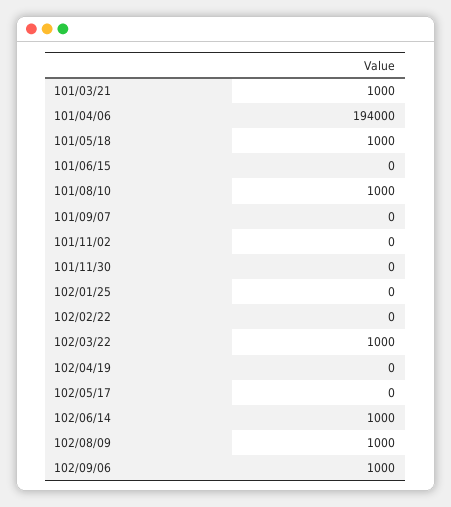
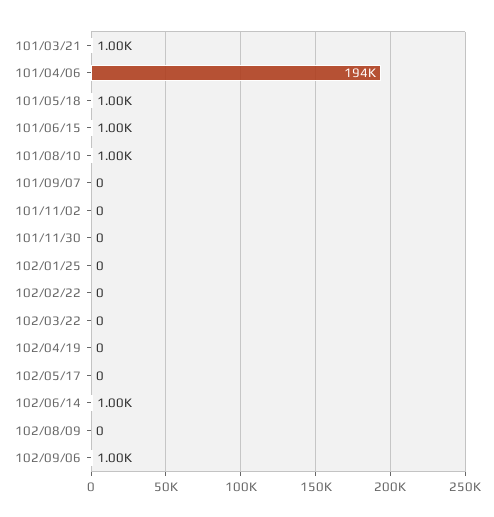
101/06/15: 0 -> 1000
102/03/22: 1000 -> 0
102/08/09: 1000 -> 0

